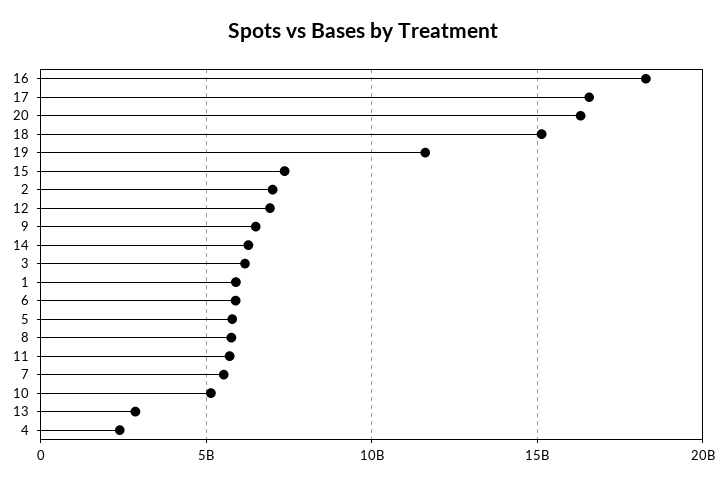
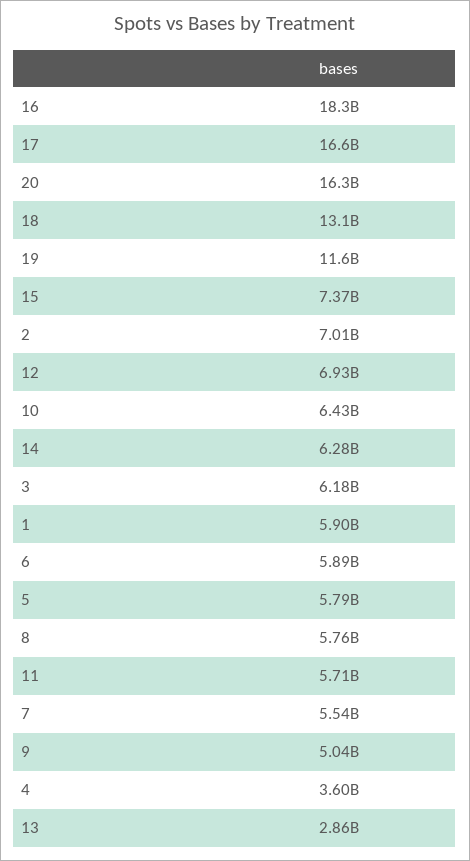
18: 15000000000 -> 13100000000
9: 6500000000 -> 5040000000
10: 5000000000 -> 6430000000
4: 2500000000 -> 3600000000

